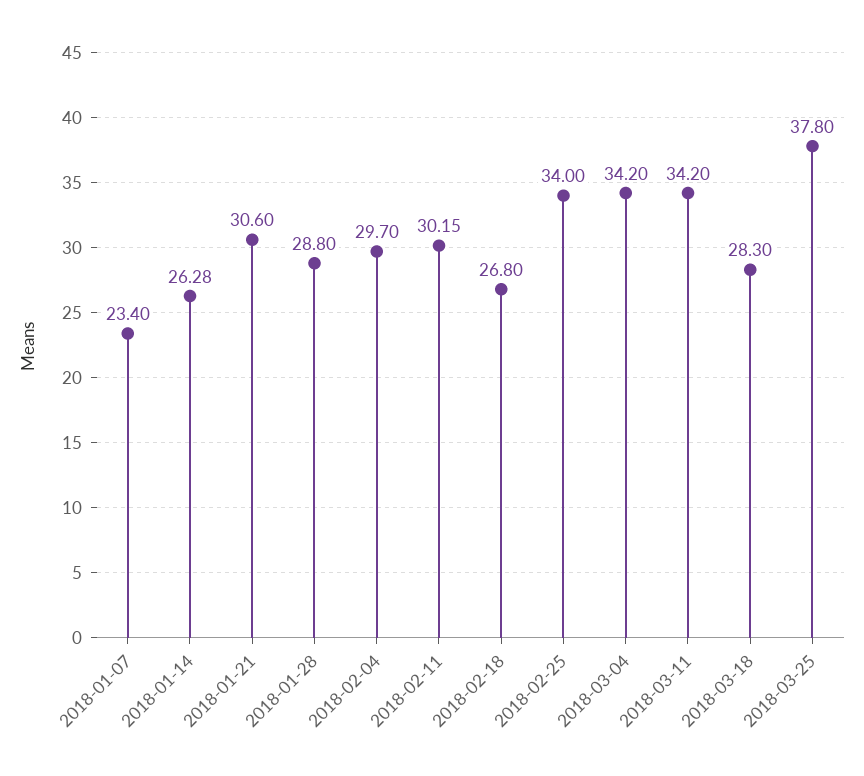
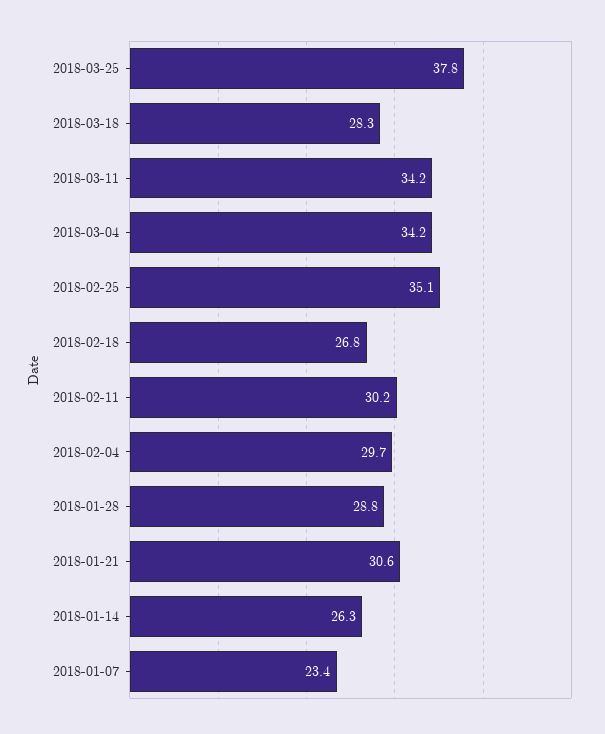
2018-02-25: 34 -> 35.1

